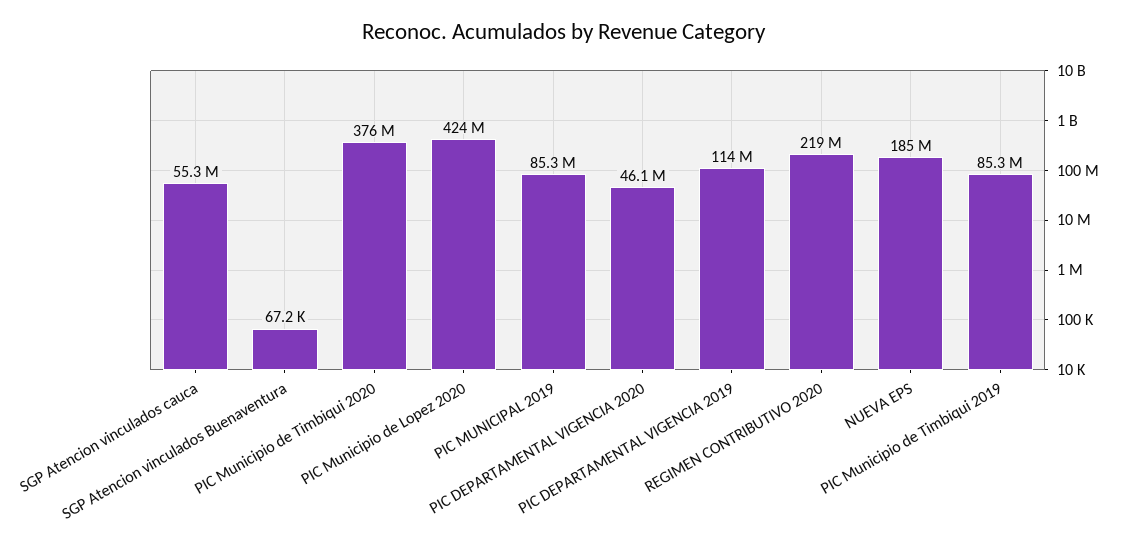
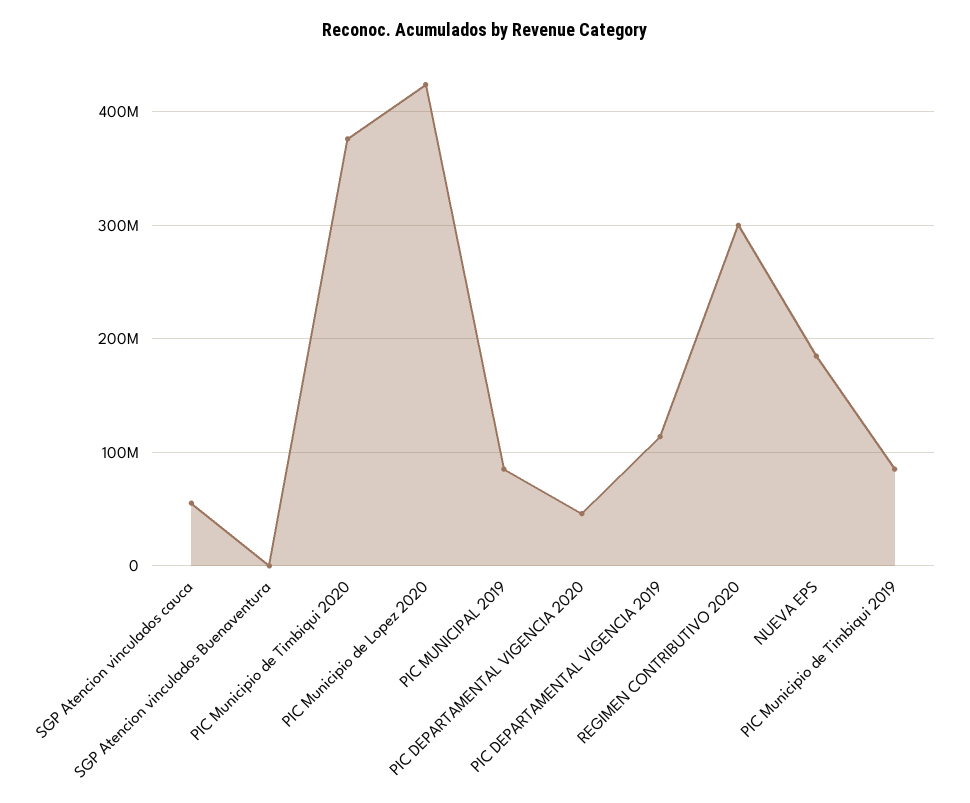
REGIMEN CONTRIBUTIVO 2020: 219000000 -> 300000000

